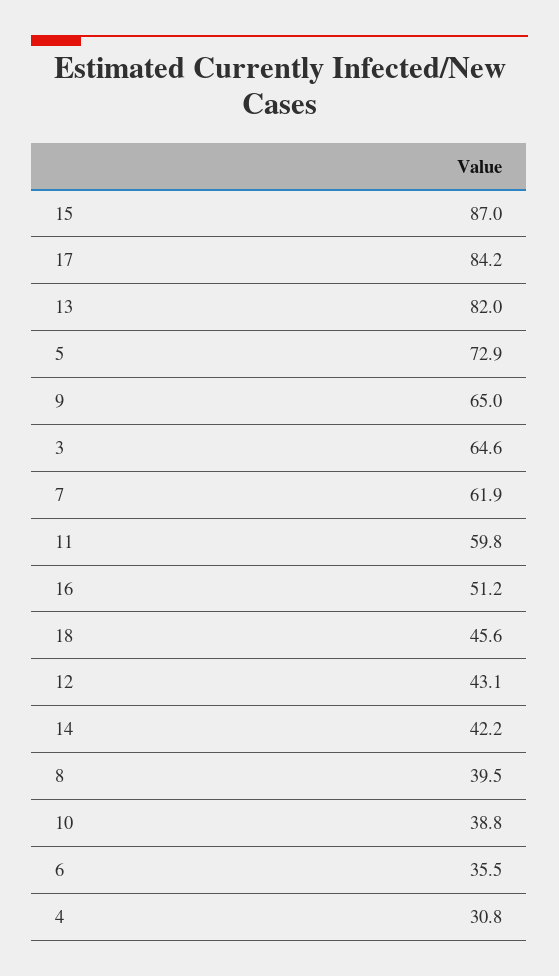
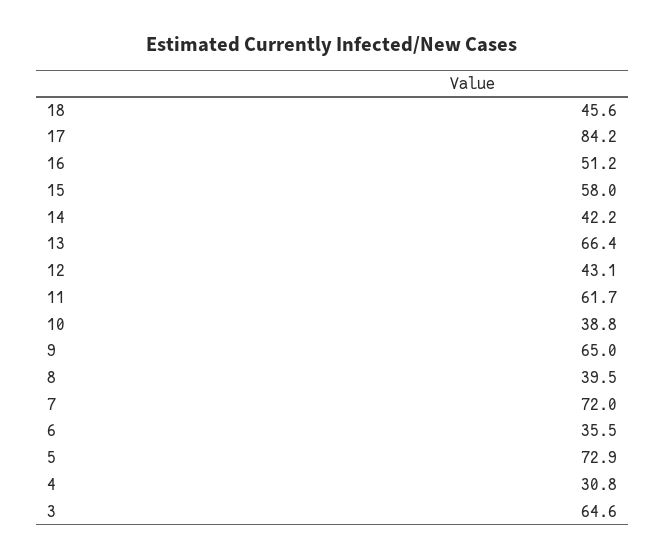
15: 87 -> 58
13: 82 -> 66.4
7: 61.9 -> 72
11: 59.8 -> 61.7

